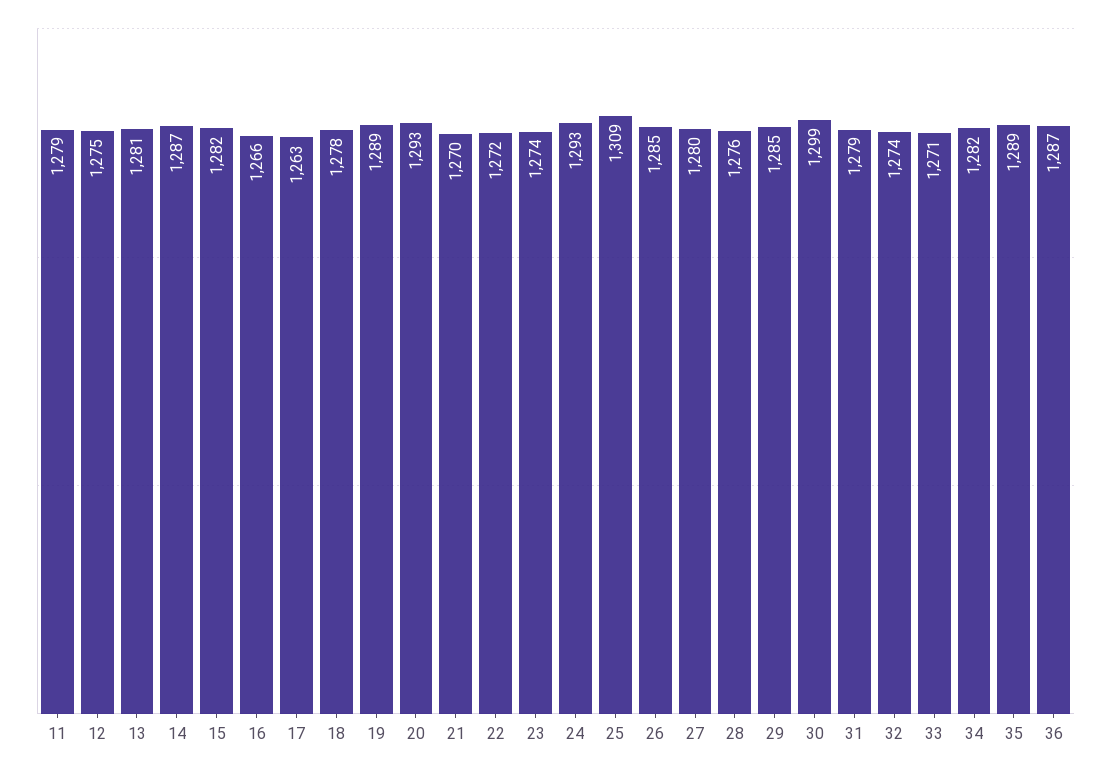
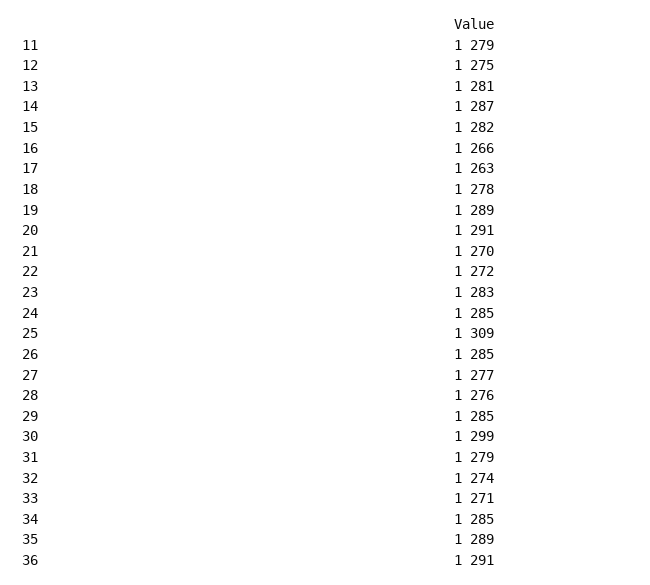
20: 1293 -> 1291
23: 1274 -> 1283
24: 1293 -> 1285
27: 1280 -> 1277
34: 1282 -> 1285
36: 1287 -> 1291

